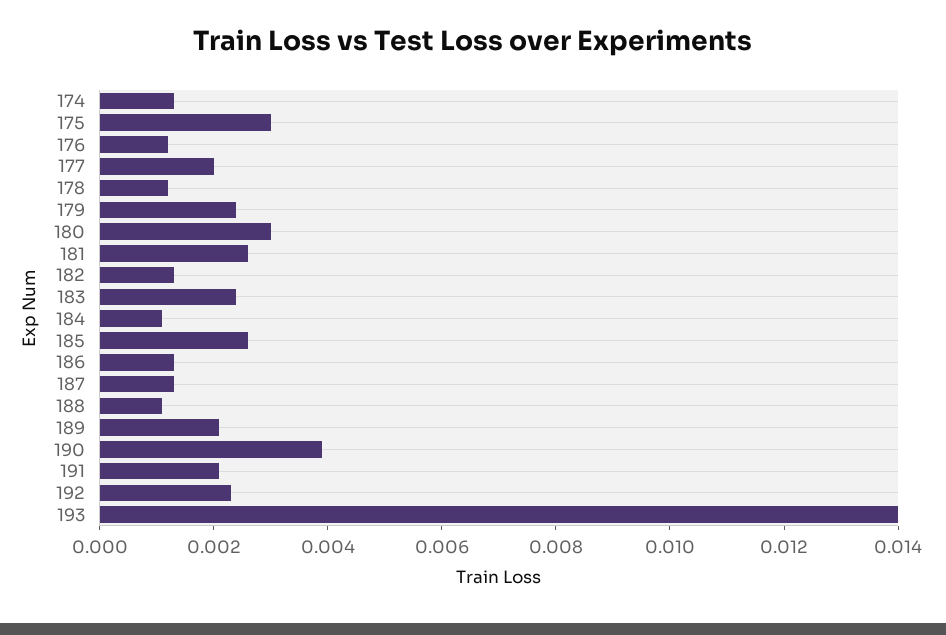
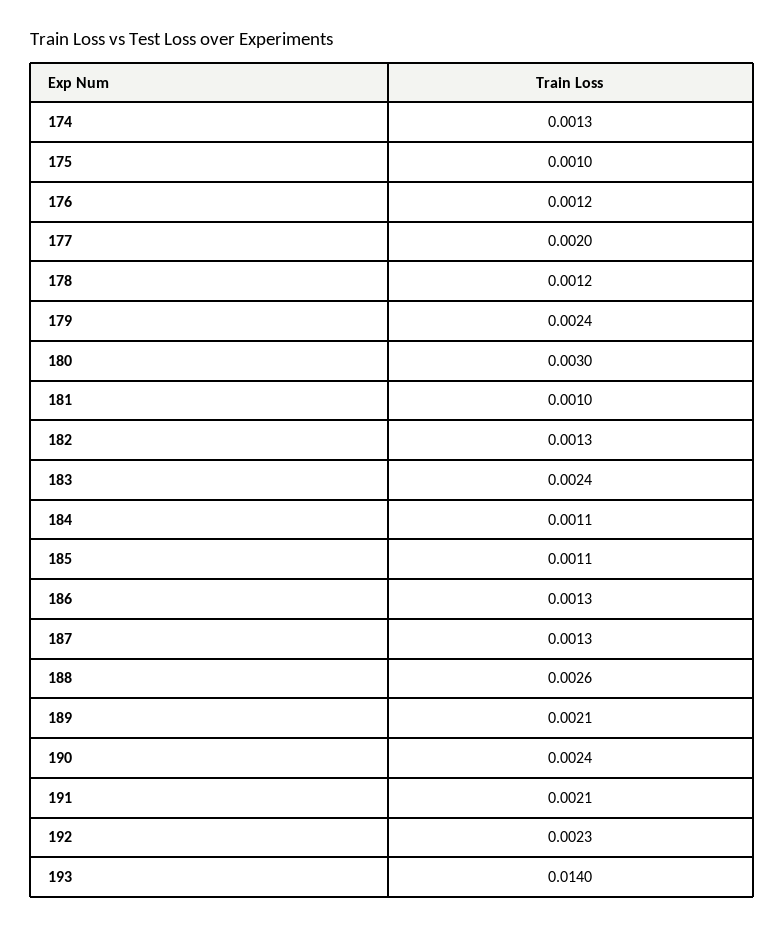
175: 0.003 -> 0.001
181: 0.0025 -> 0.001
185: 0.0025 -> 0.0011
188: 0.001 -> 0.0026
190: 0.004 -> 0.0024

